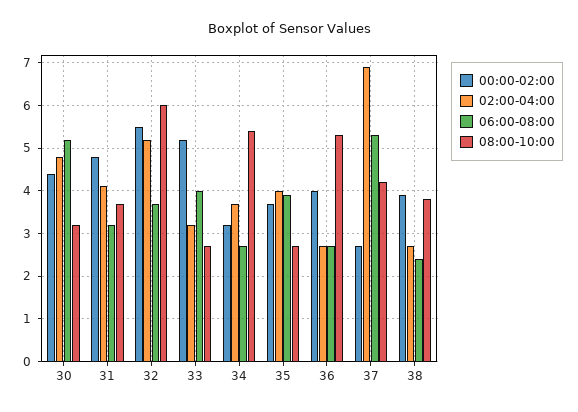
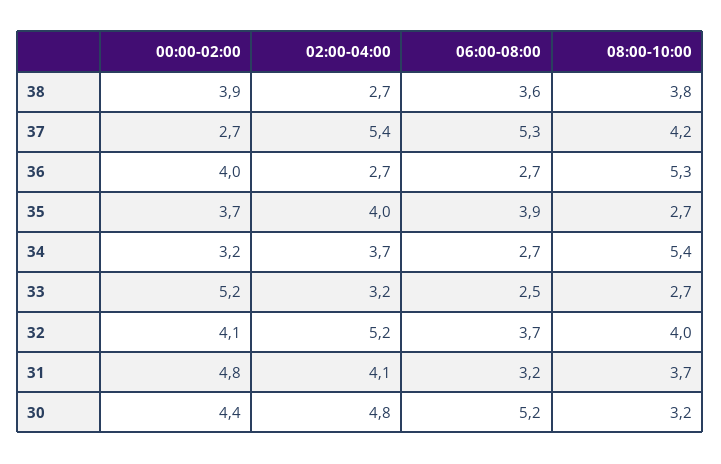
00:00-02:00, 32: 5.5 -> 4.1
08:00-10:00, 32: 6 -> 4
06:00-08:00, 33: 4 -> 2.5
02:00-04:00, 37: 7 -> 5.4
06:00-08:00, 38: 2.5 -> 3.6

